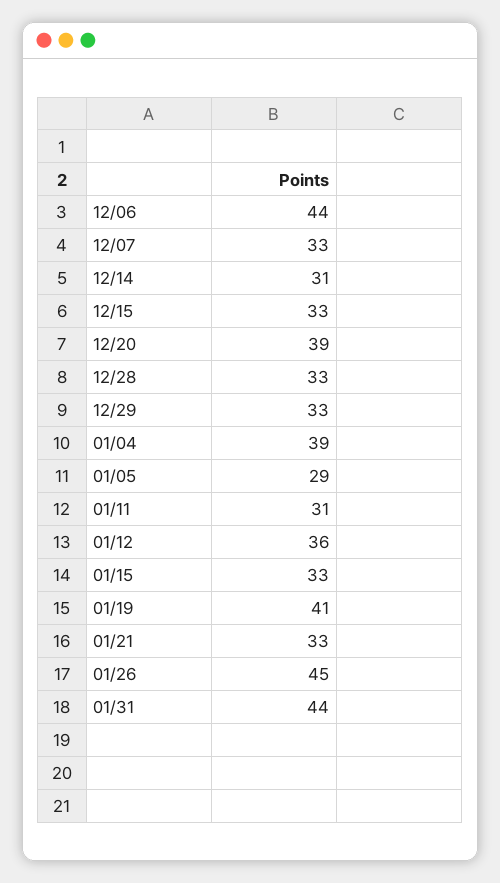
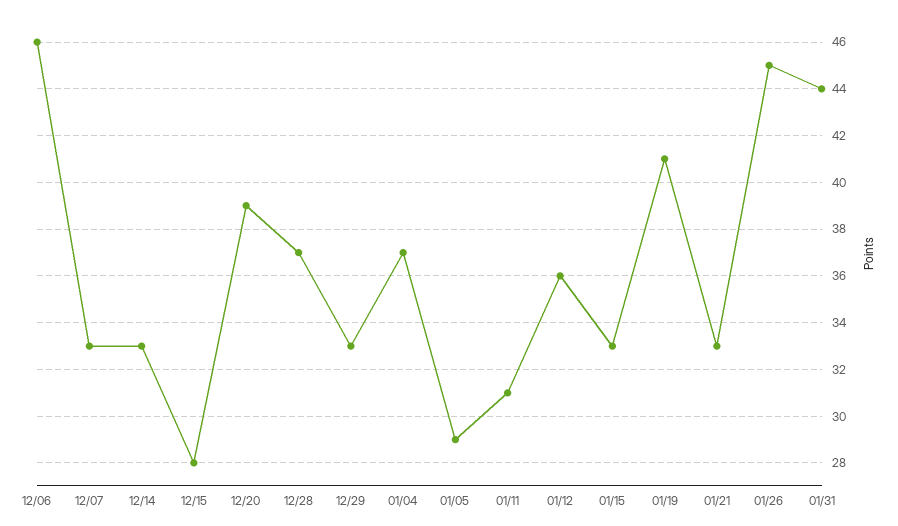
12/06: 44 -> 46
12/14: 31 -> 33
12/15: 33 -> 28
12/28: 33 -> 37
01/04: 39 -> 37

